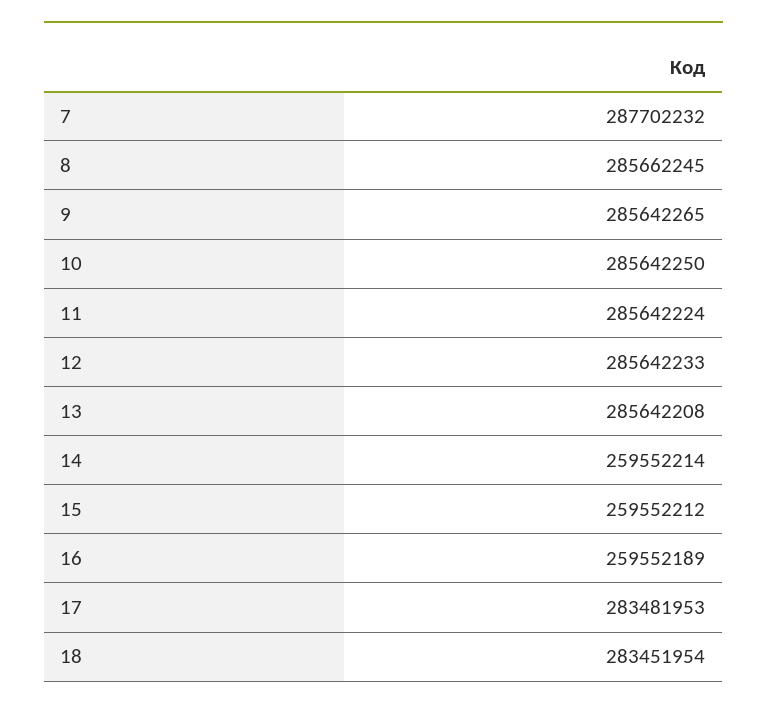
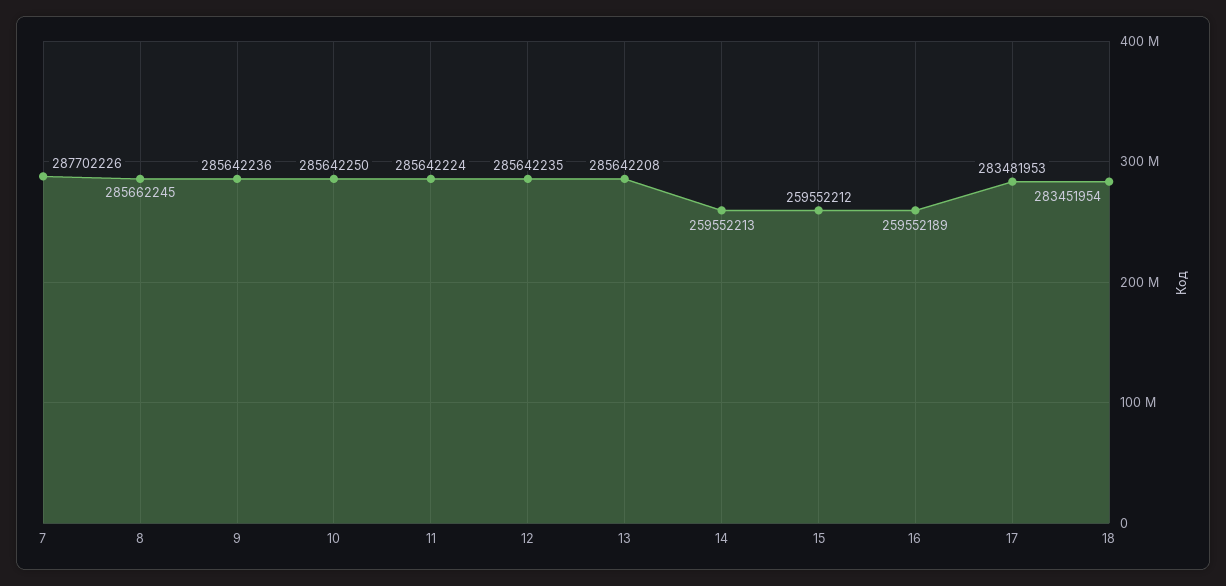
7: 287702232 -> 287702226
9: 285642265 -> 285642236
12: 285642233 -> 285642235
14: 259552214 -> 259552213

